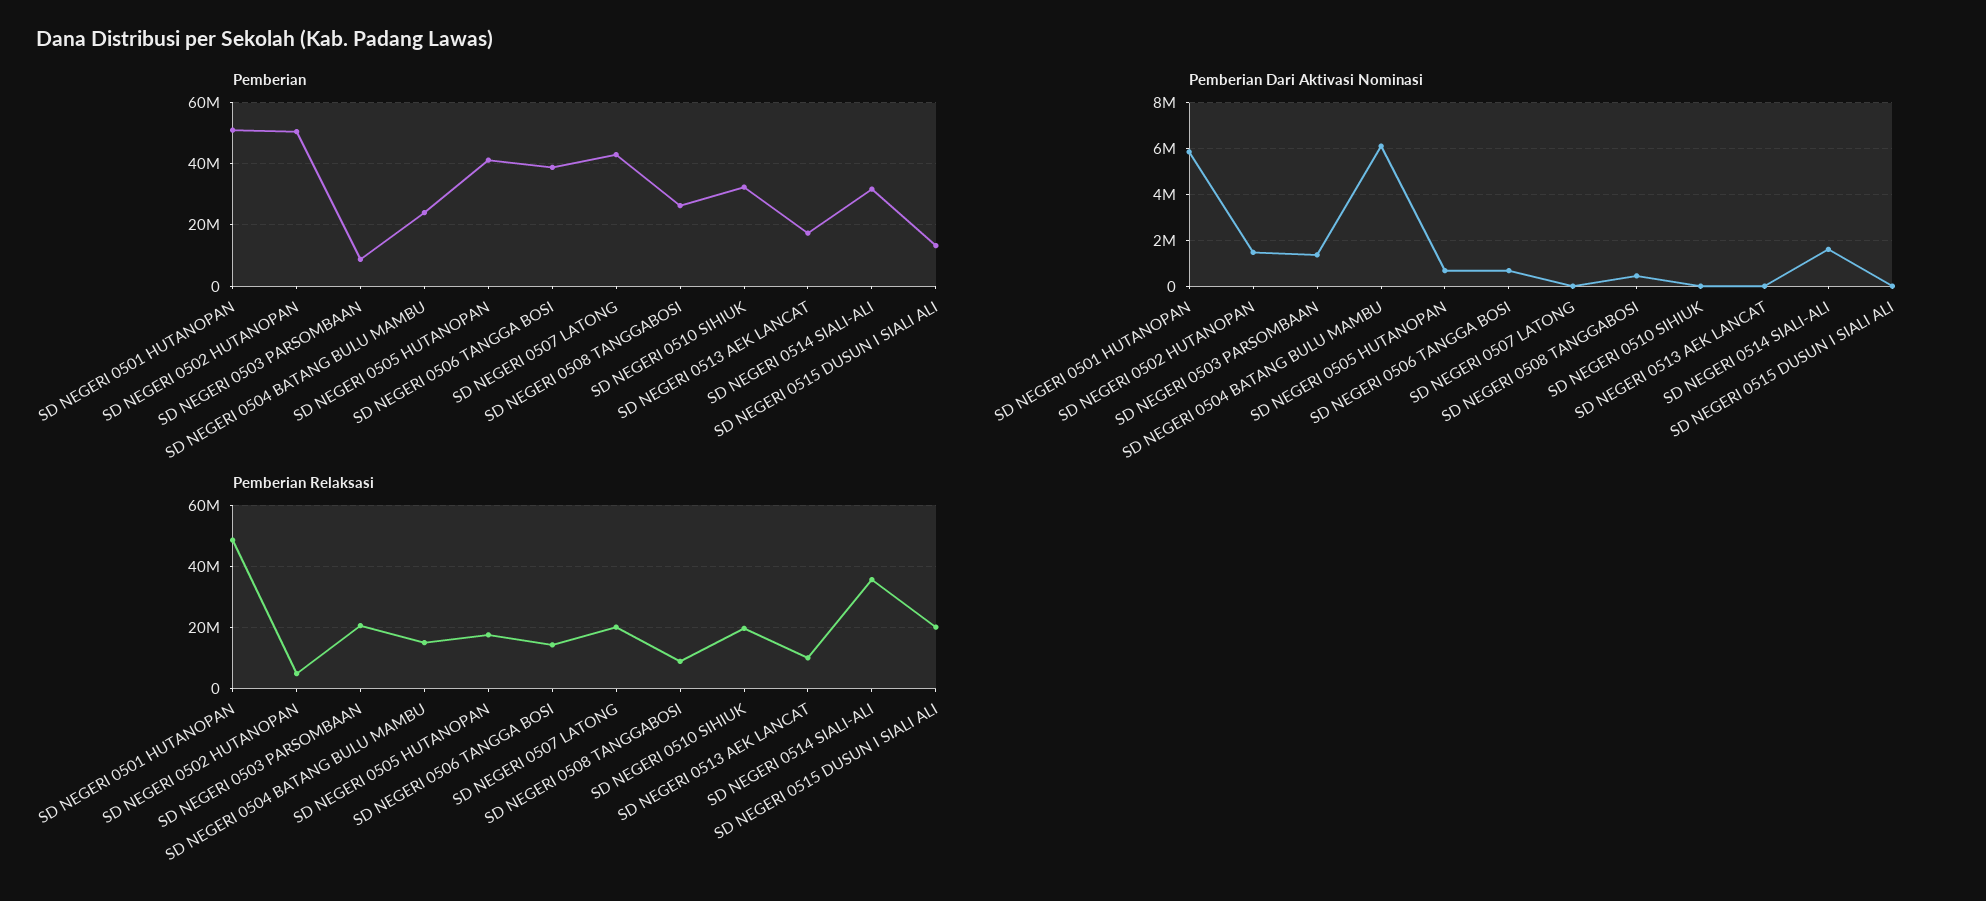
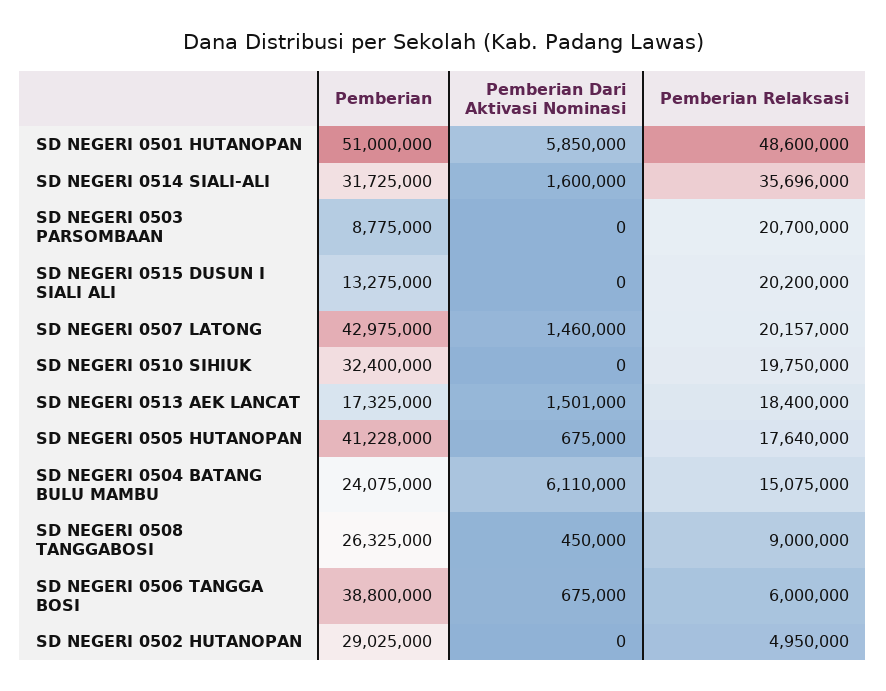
Pemberian, SD NEGERI 0502 HUTANOPAN: 50000000 -> 29025000
Pemberian Dari Aktivasi Nominasi, SD NEGERI 0502 HUTANOPAN: 1500000 -> 0
Pemberian Dari Aktivasi Nominasi, SD NEGERI 0503 PARSOMBAAN: 1500000 -> 0
Pemberian Dari Aktivasi Nominasi, SD NEGERI 0507 LATONG: 0 -> 1460000
Pemberian Dari Aktivasi Nominasi, SD NEGERI 0513 AEK LANCAT: 0 -> 1501000
Pemberian Relaksasi, SD NEGERI 0506 TANGGA BOSI: 14000000 -> 6000000
Pemberian Relaksasi, SD NEGERI 0513 AEK LANCAT: 10000000 -> 18400000

